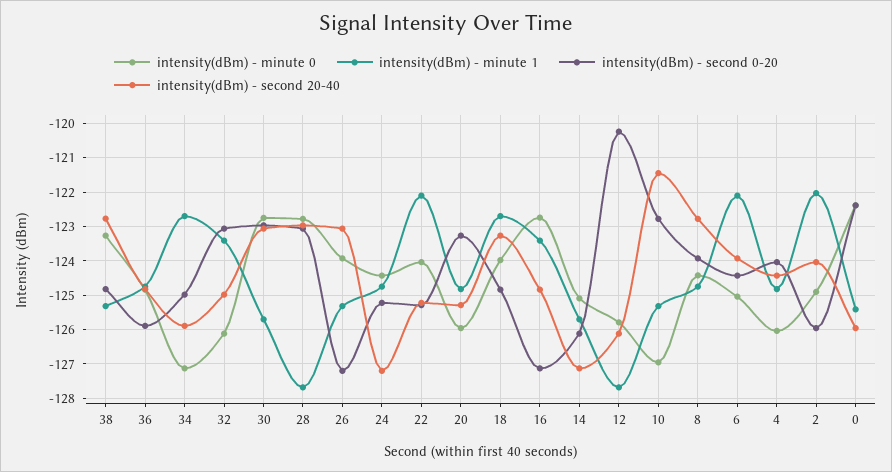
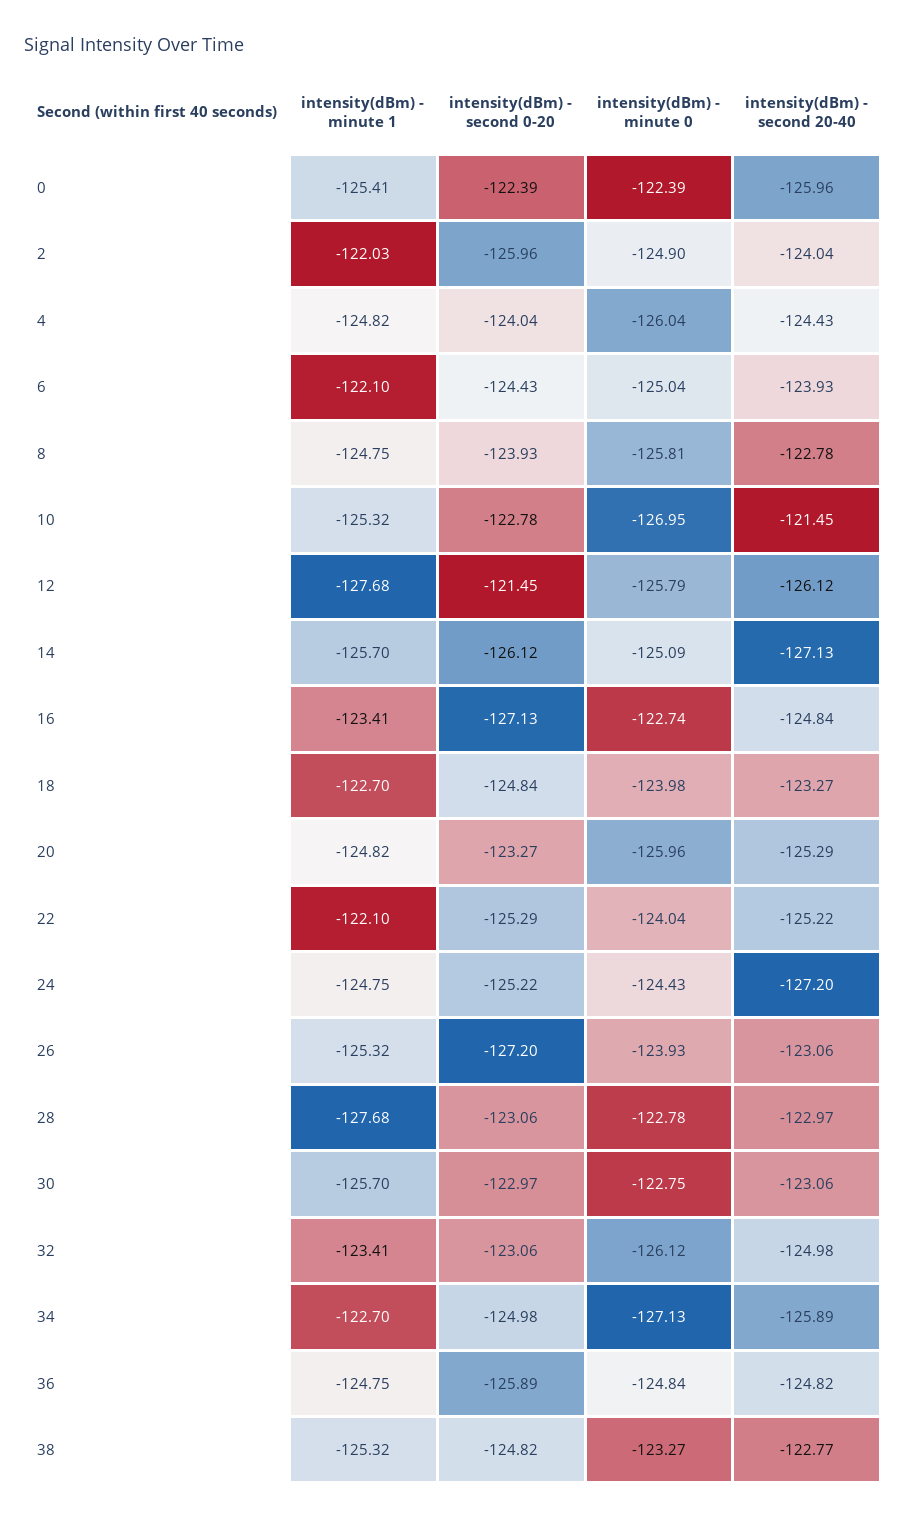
intensity(dBm) - second 0-20, 12: -120.2 -> -121.45
intensity(dBm) - minute 0, 8: -124.4 -> -125.81

